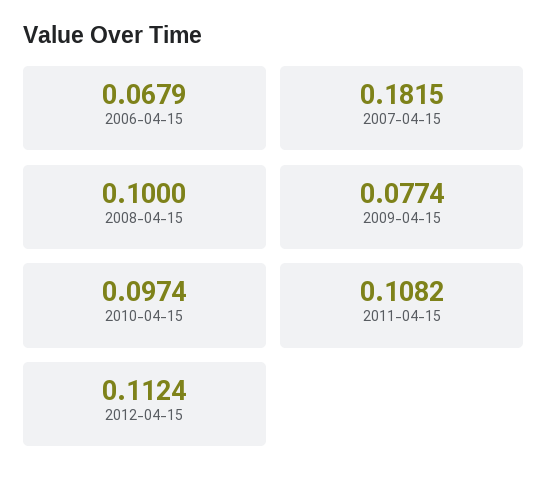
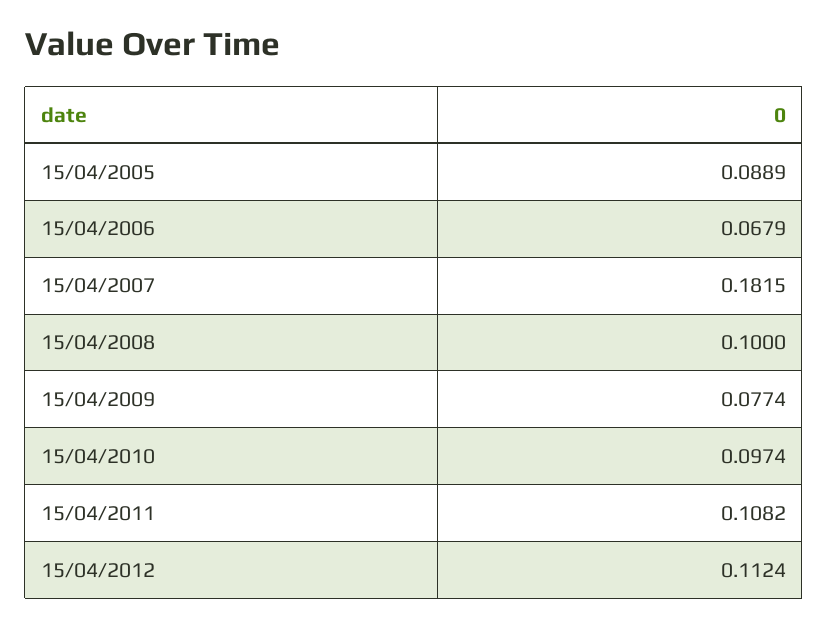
15/04/2005: none -> 0.0889

